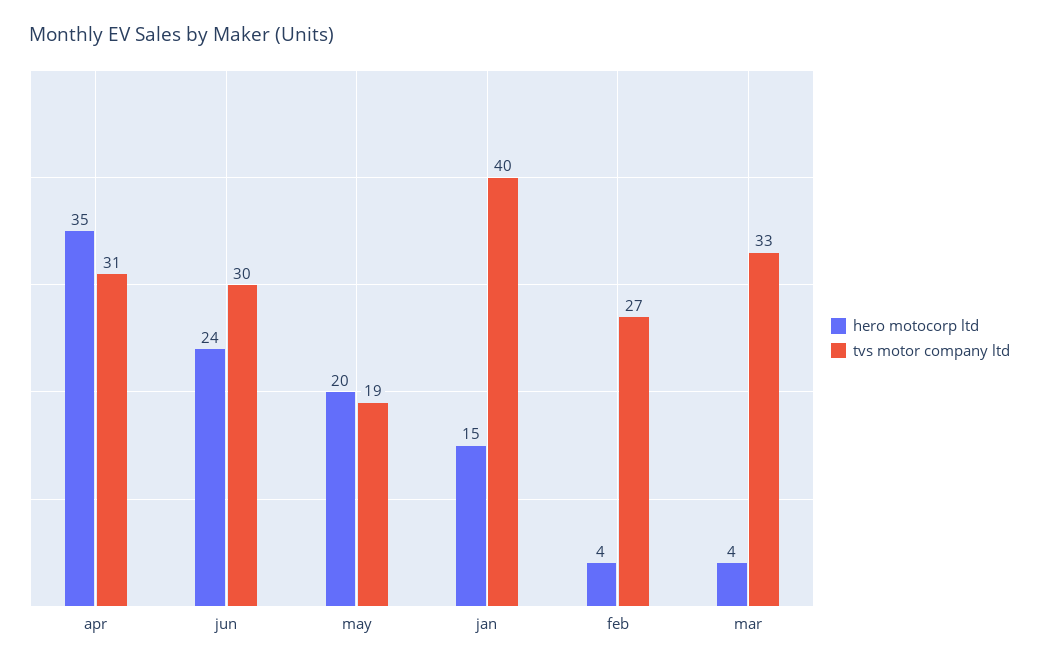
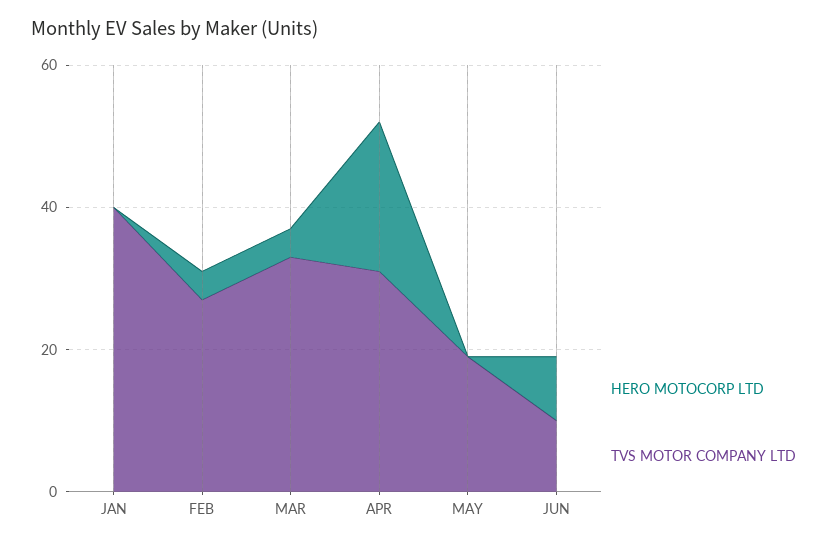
hero motocorp ltd, apr: 35 -> 20
hero motocorp ltd, jun: 24 -> 10
tvs motor company ltd, jun: 30 -> 10
hero motocorp ltd, may: 20 -> 0
hero motocorp ltd, jan: 15 -> 0

